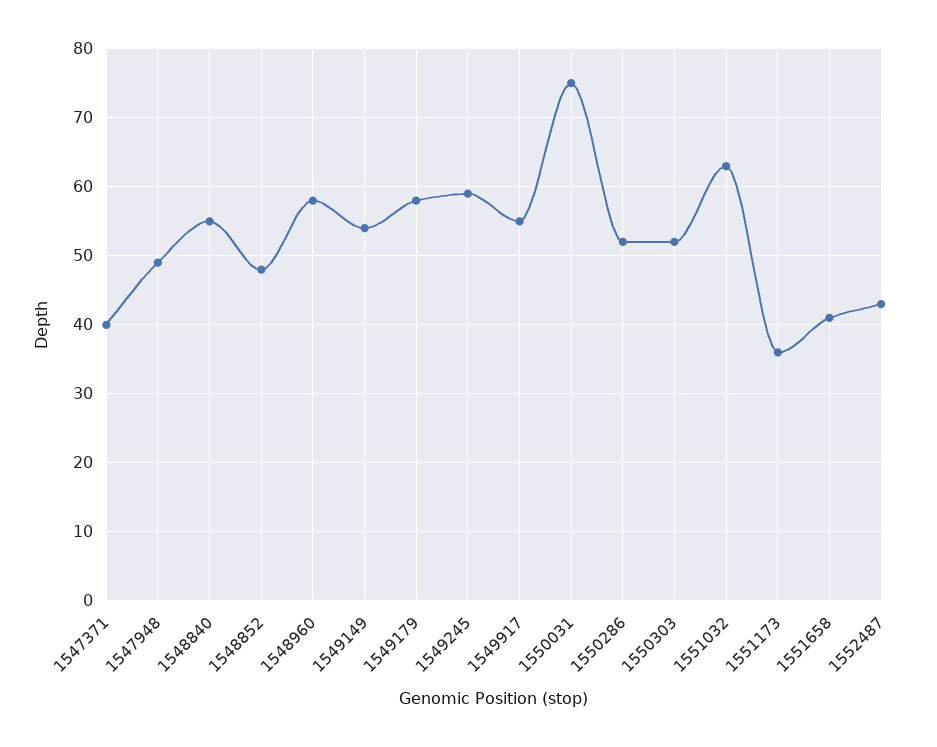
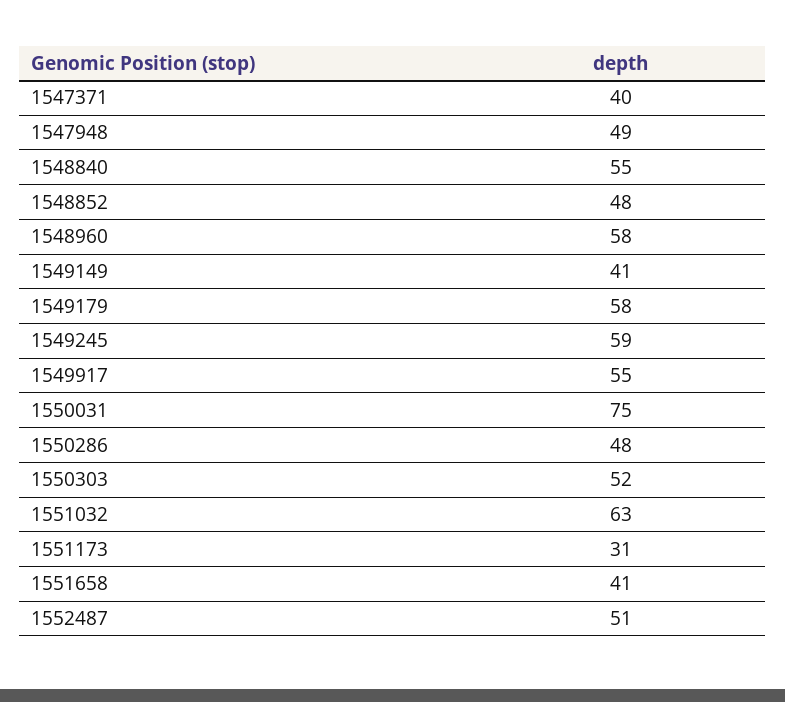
1549149: 54 -> 41
1550286: 52 -> 48
1551173: 36 -> 31
1552487: 43 -> 51

